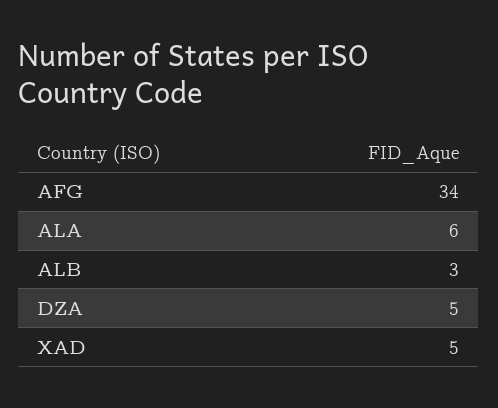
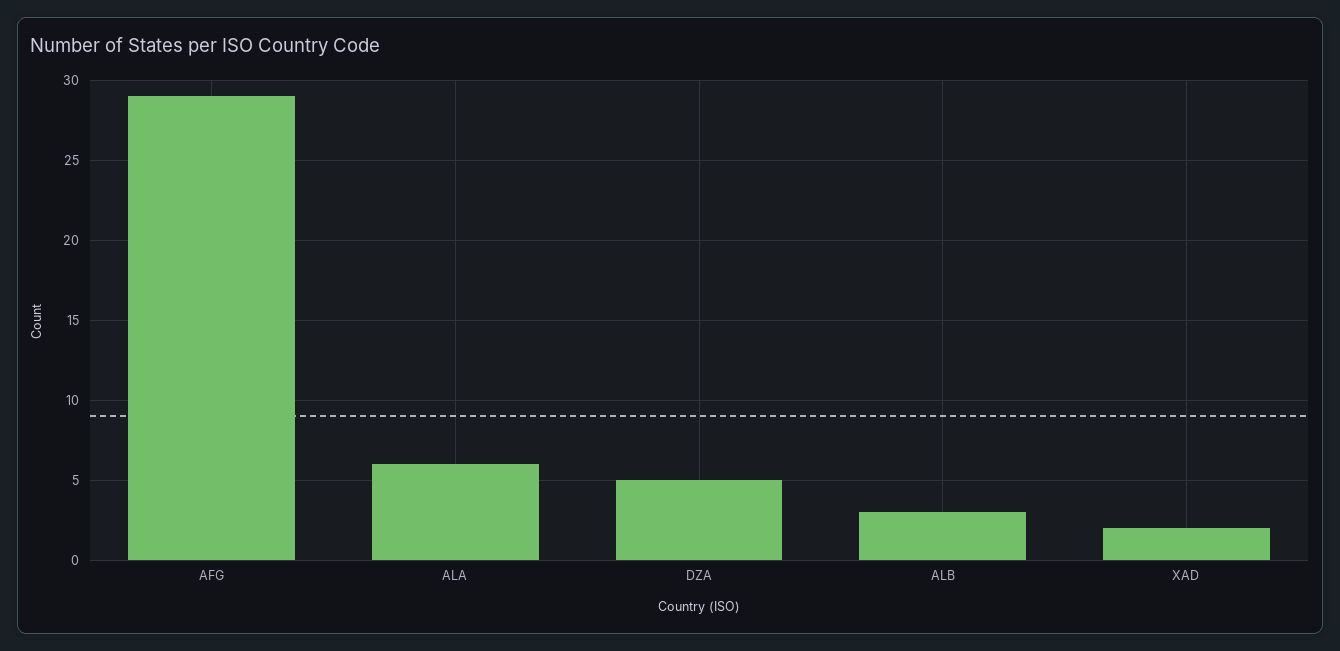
AFG: 34 -> 29
XAD: 5 -> 2

